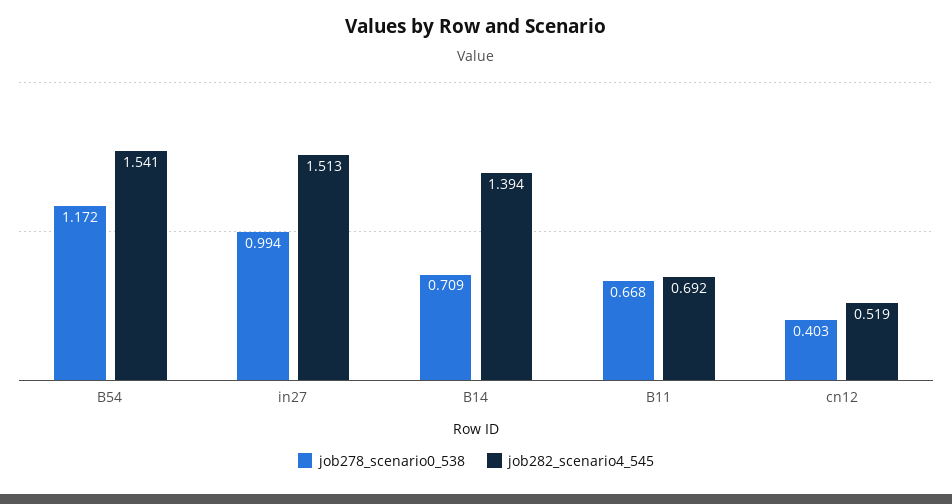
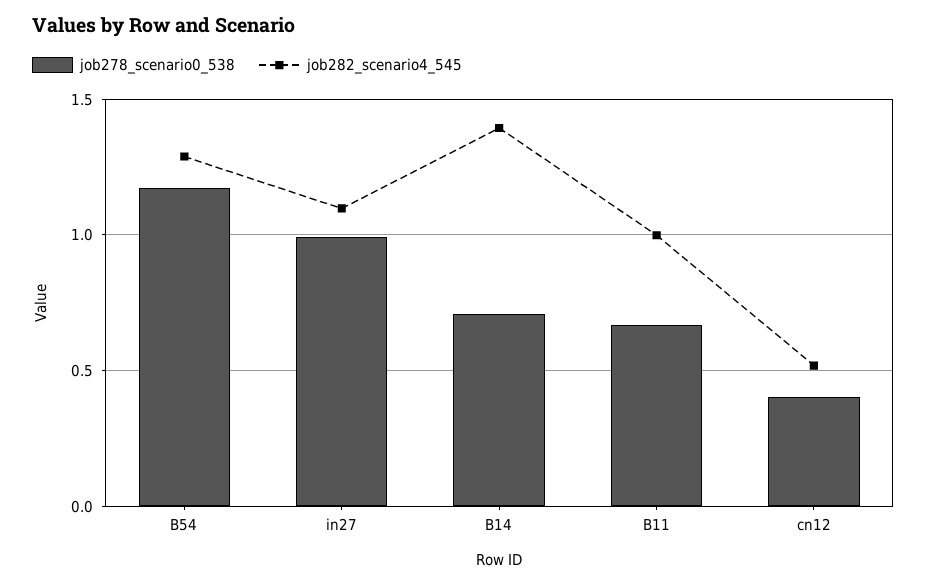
job282_scenario4_545, B54: 1.541 -> 1.3
job282_scenario4_545, in27: 1.513 -> 1.1
job282_scenario4_545, B11: 0.692 -> 1

